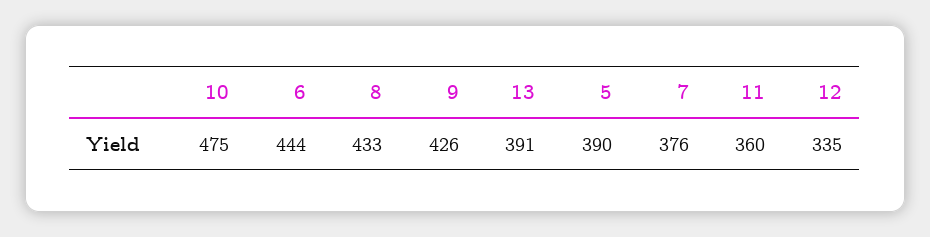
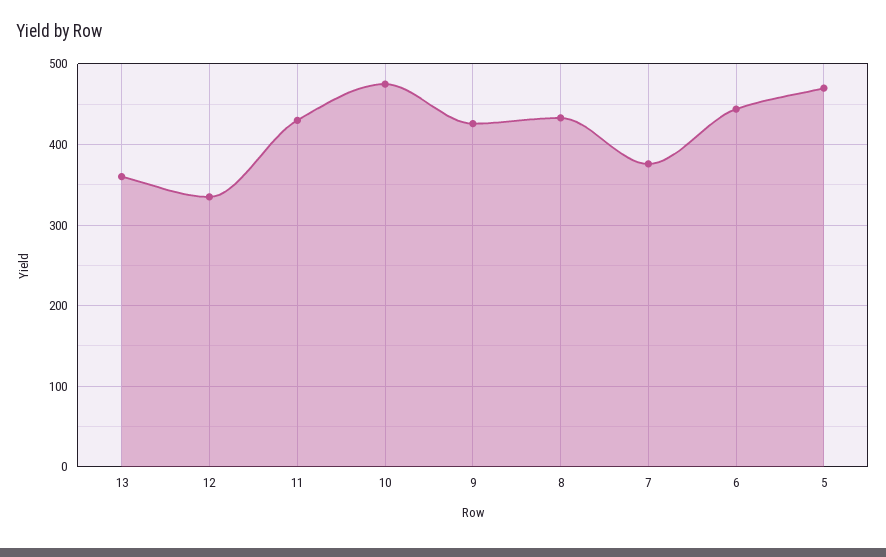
13: 391 -> 360
5: 390 -> 470
11: 360 -> 430

